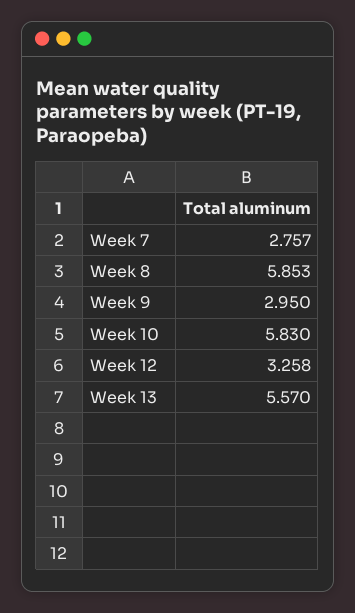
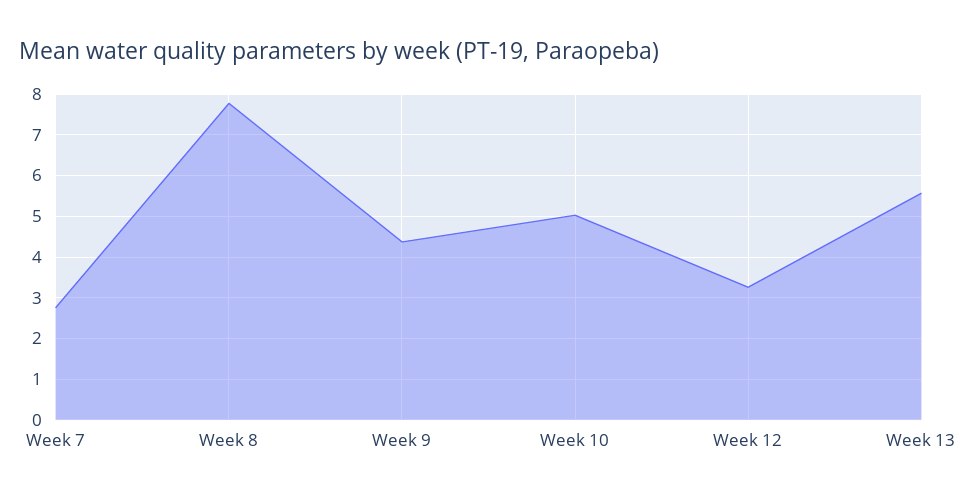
Week 8: 5.853 -> 7.8
Week 9: 2.95 -> 4.4
Week 10: 5.83 -> 5

